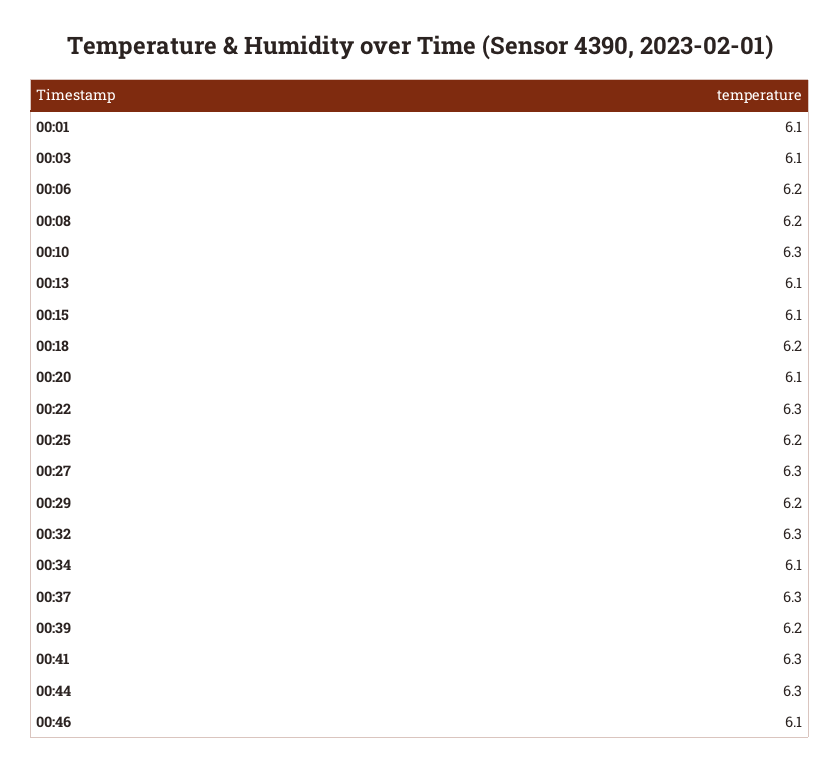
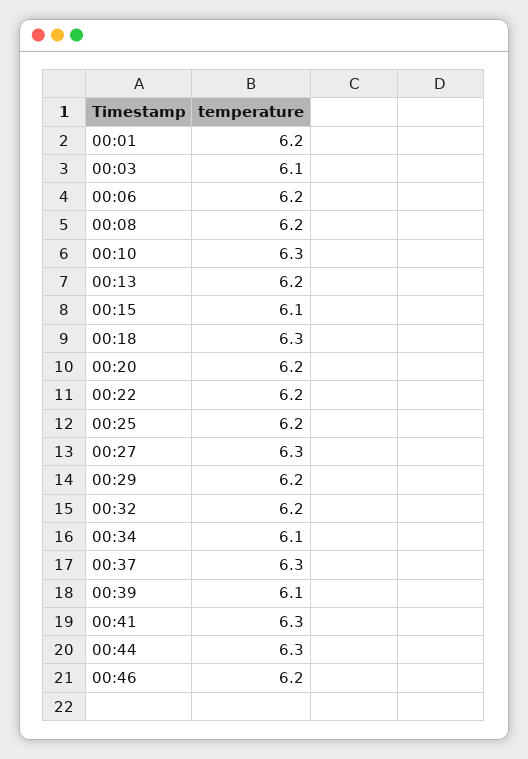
00:01: 6.1 -> 6.2
00:13: 6.1 -> 6.2
00:18: 6.2 -> 6.3
00:20: 6.1 -> 6.2
00:22: 6.3 -> 6.2
00:32: 6.3 -> 6.2
00:39: 6.2 -> 6.1
00:46: 6.1 -> 6.2

